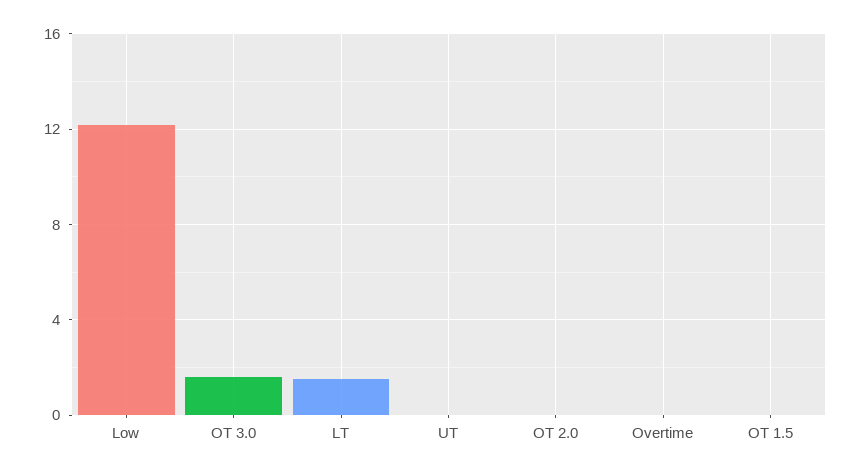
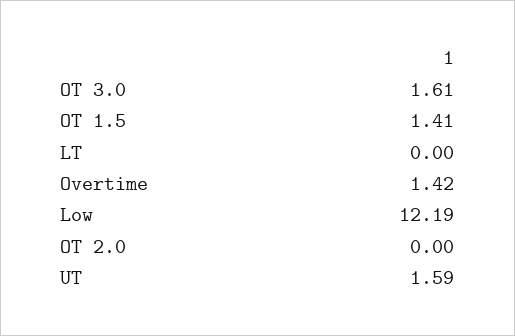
LT: 1.5 -> 0
UT: 0 -> 1.59
Overtime: 0 -> 1.42
OT 1.5: 0 -> 1.41

